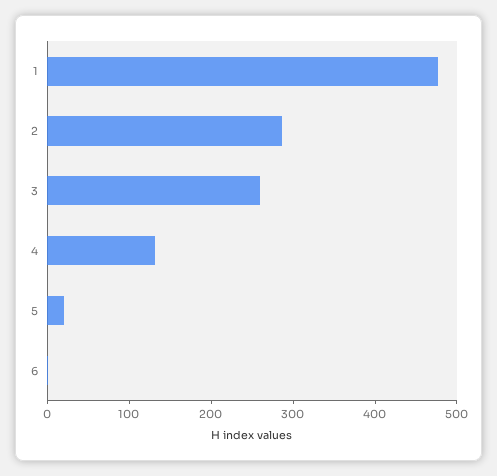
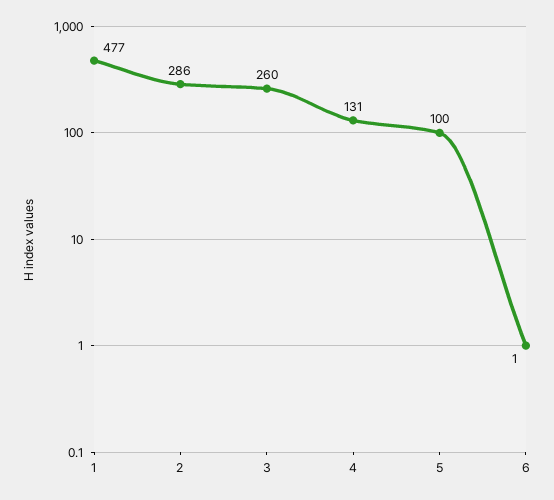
5: 20 -> 100

